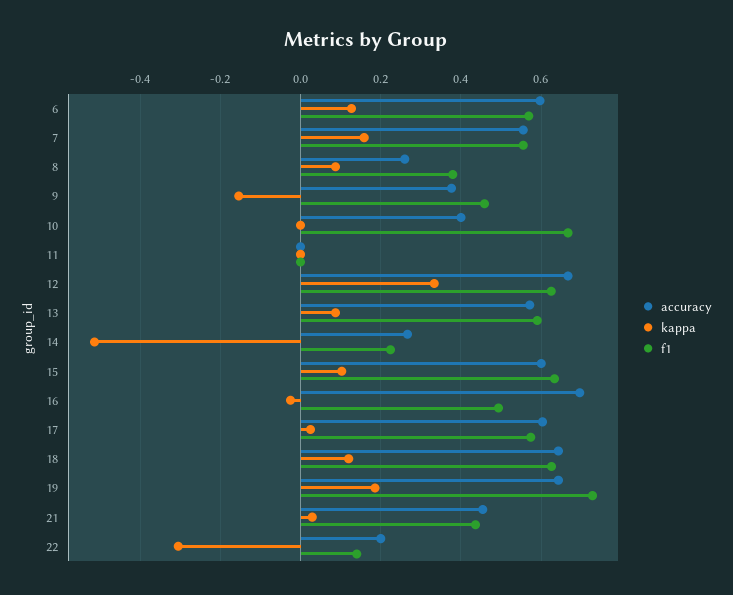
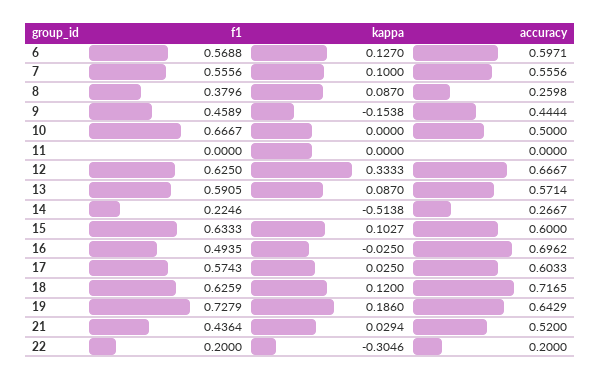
kappa, 7: 0.16 -> 0.1
accuracy, 9: 0.38 -> 0.4444
accuracy, 10: 0.4 -> 0.5
accuracy, 18: 0.64 -> 0.7165
accuracy, 21: 0.46 -> 0.52
f1, 22: 0.14 -> 0.2

